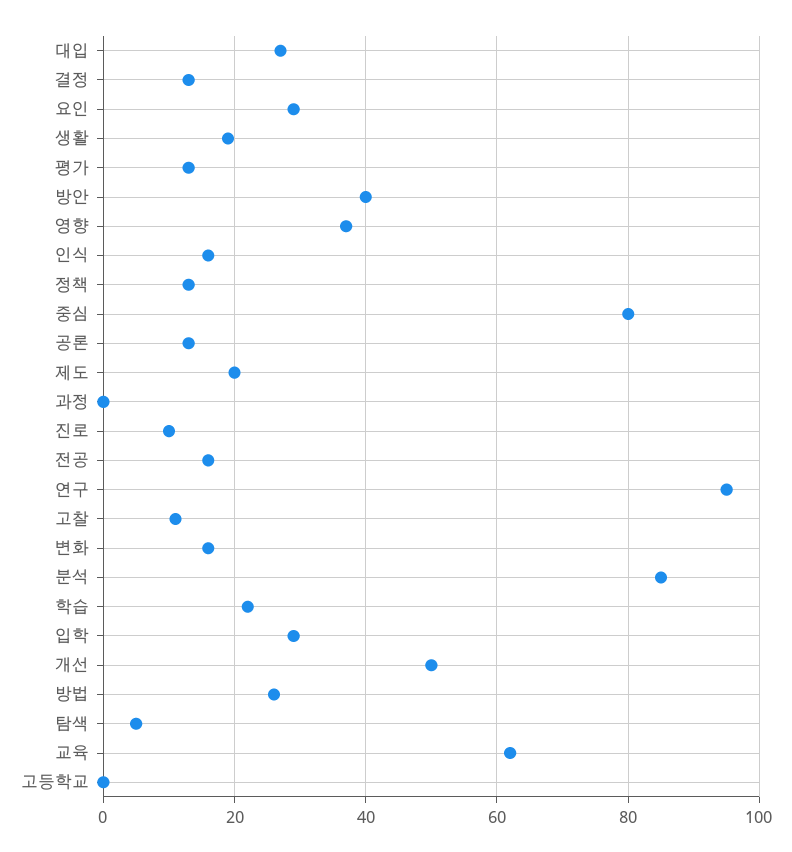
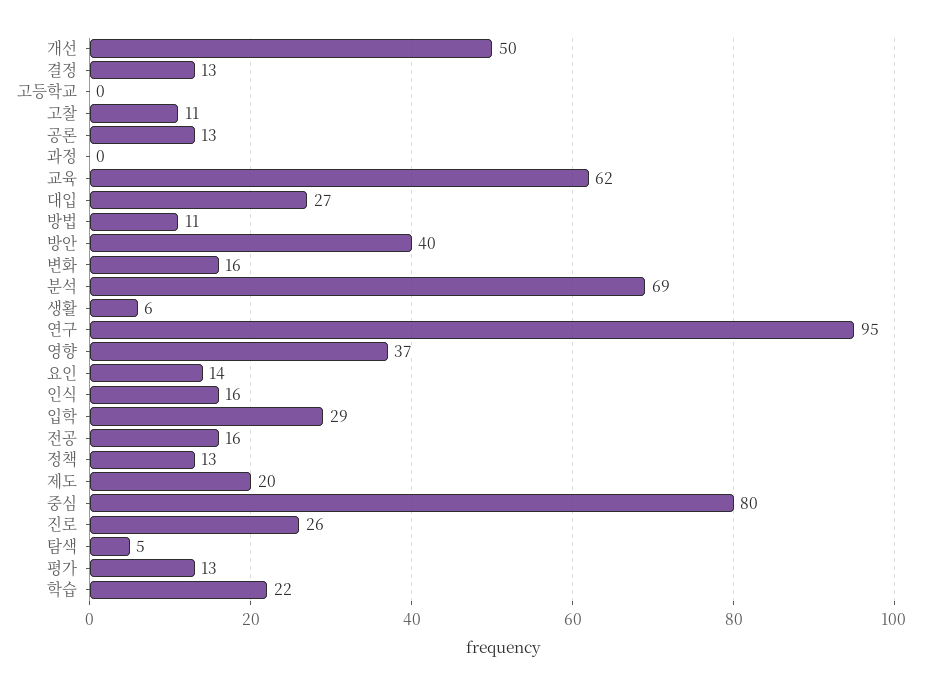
요인: 30 -> 14
생활: 20 -> 6
진로: 10 -> 26
분석: 85 -> 69
방법: 25 -> 11

